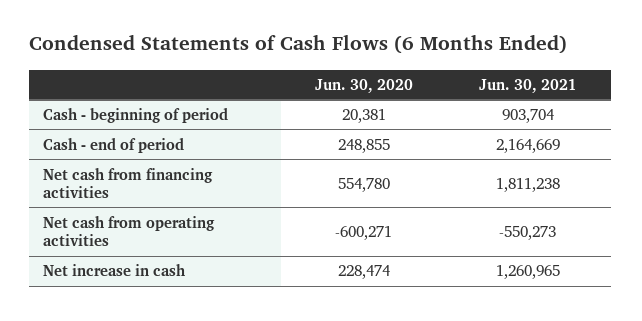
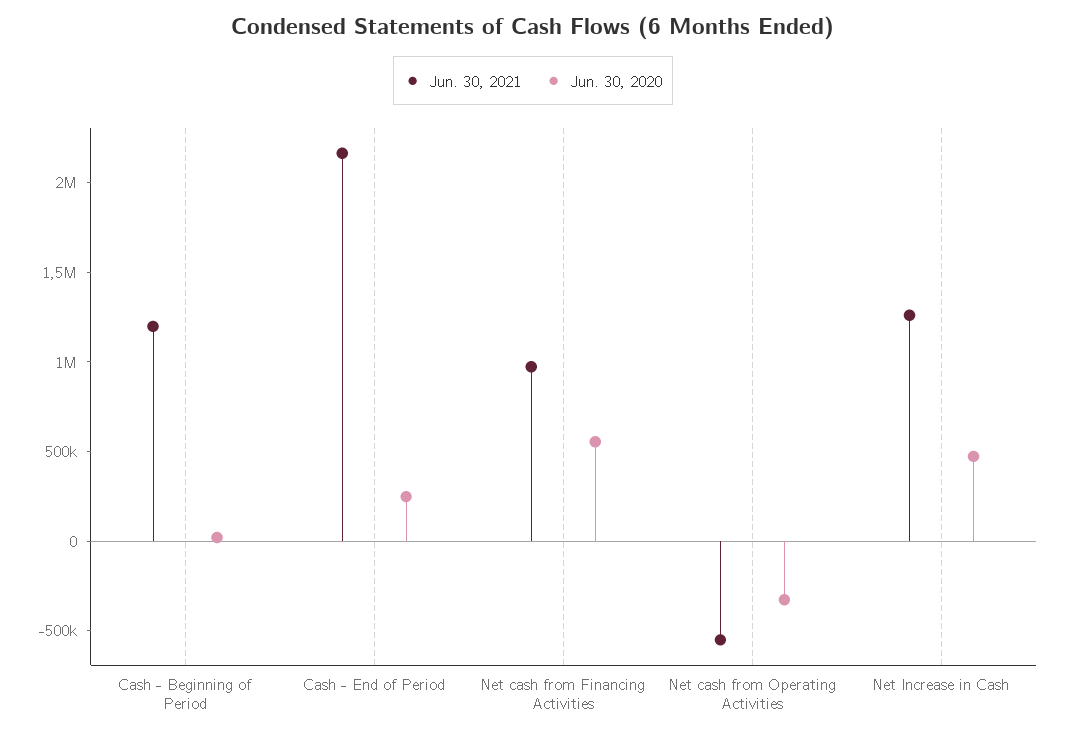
Jun. 30, 2021, Cash - beginning of period: 903704 -> 1200000
Jun. 30, 2021, Net cash from financing activities: 1811238 -> 1000000
Jun. 30, 2020, Net cash from operating activities: -600271 -> -300000
Jun. 30, 2020, Net increase in cash: 228474 -> 500000

